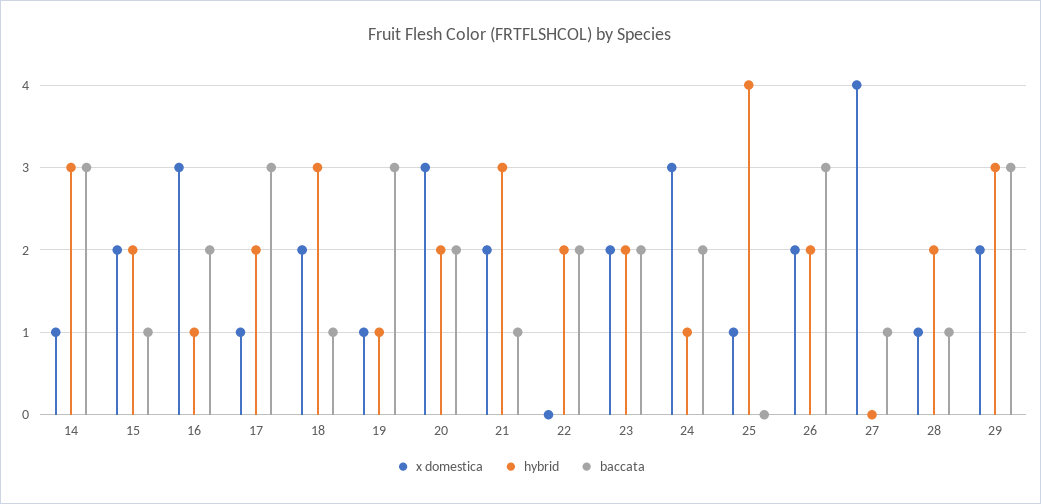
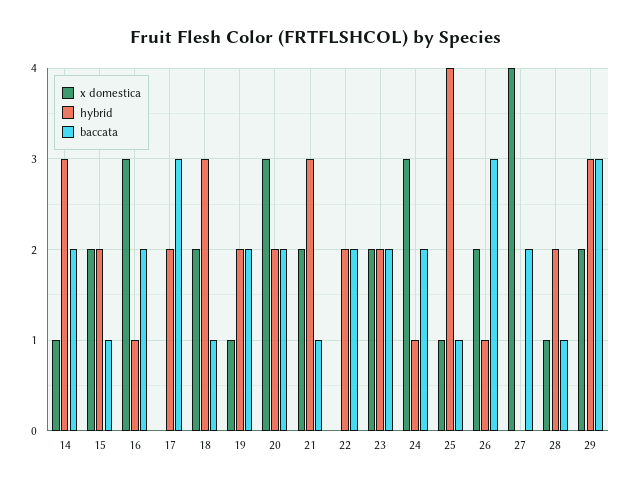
baccata, 14: 3 -> 2
x domestica, 17: 1 -> 0
hybrid, 19: 1 -> 2
baccata, 19: 3 -> 2
baccata, 25: 0 -> 1
hybrid, 26: 2 -> 1
baccata, 27: 1 -> 2

